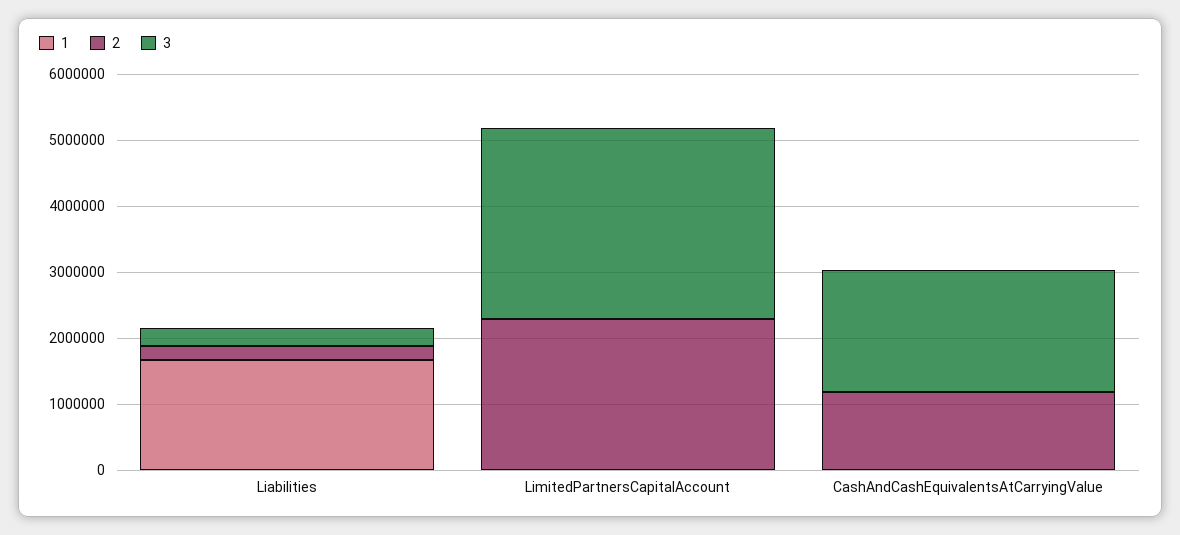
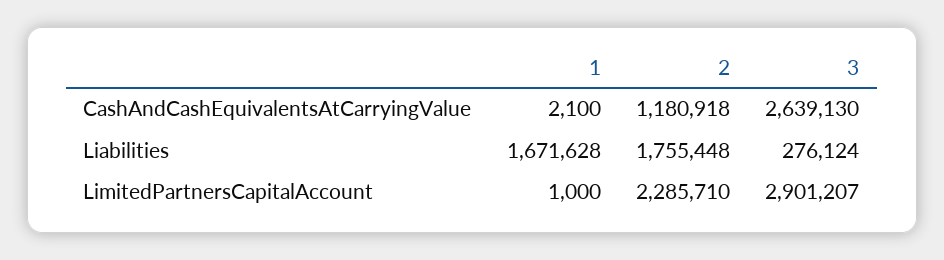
2, Liabilities: 200000 -> 1755448
3, CashAndCashEquivalentsAtCarryingValue: 1800000 -> 2639130

